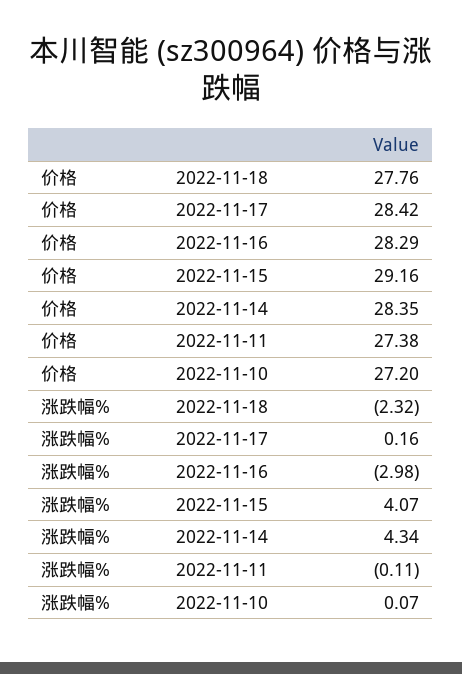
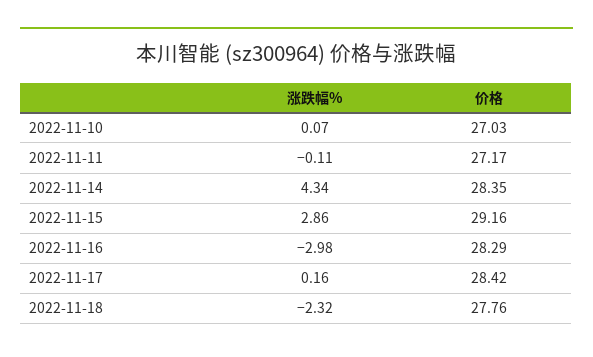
价格, 2022-11-11: 27.38 -> 27.17
价格, 2022-11-10: 27.2 -> 27.03
涨跌幅%, 2022-11-15: 4.07 -> 2.86

